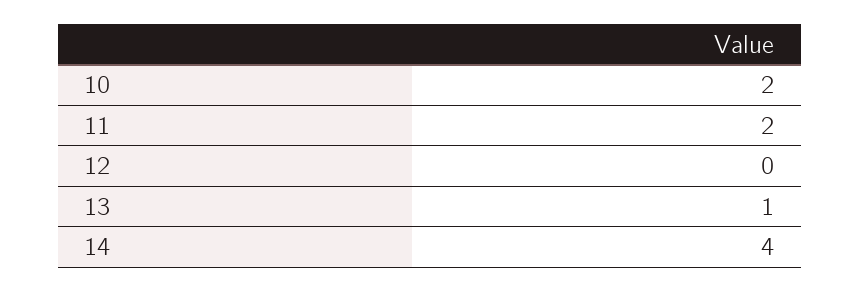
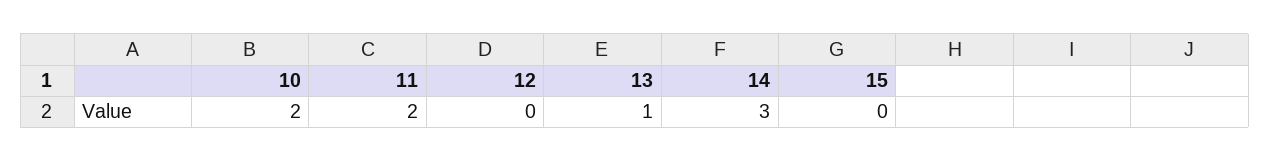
14: 4 -> 3
15: none -> 0

